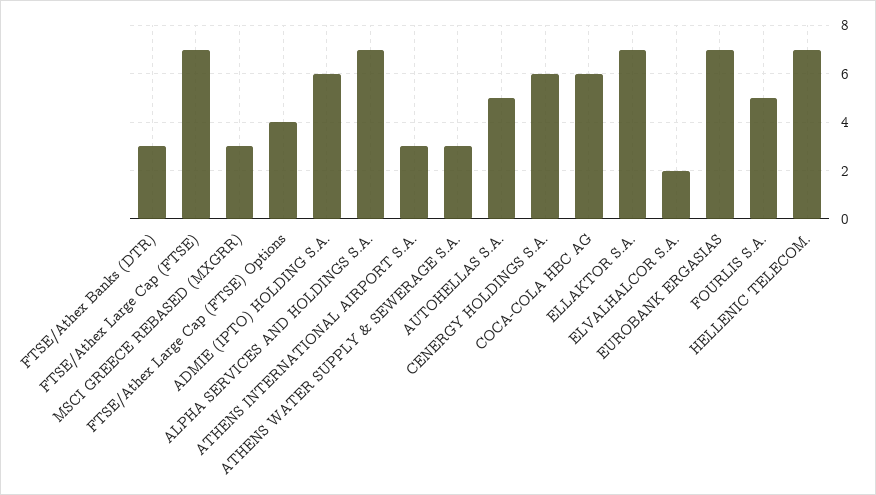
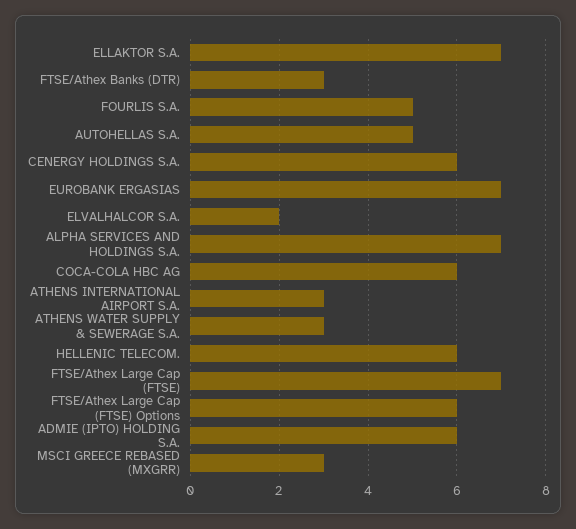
FTSE/Athex Large Cap (FTSE) Options: 4 -> 6
HELLENIC TELECOM.: 7 -> 6

